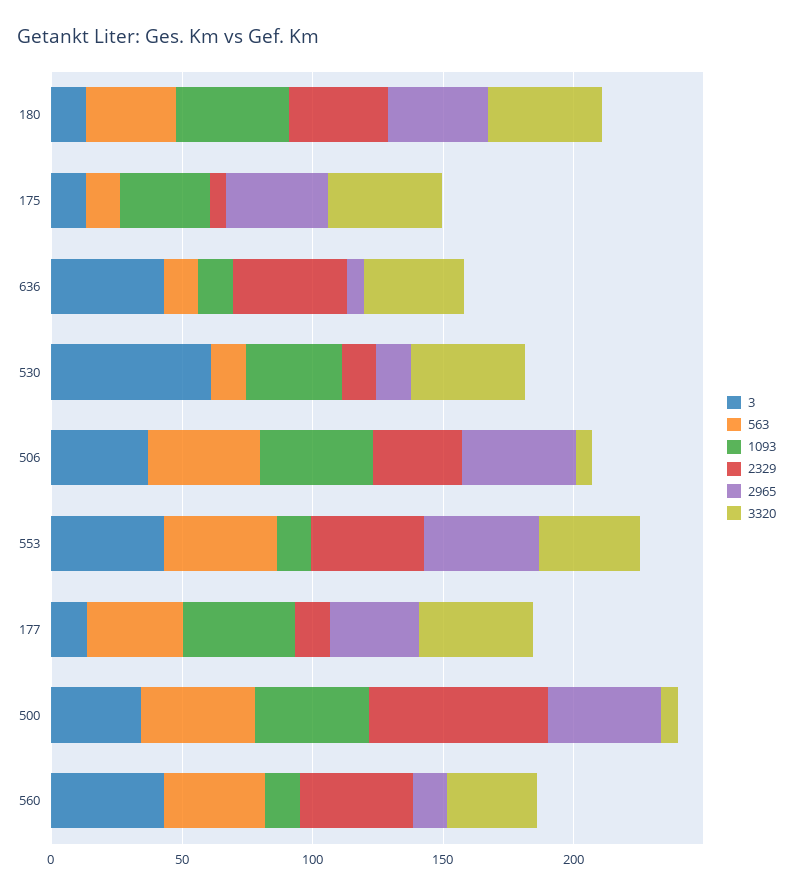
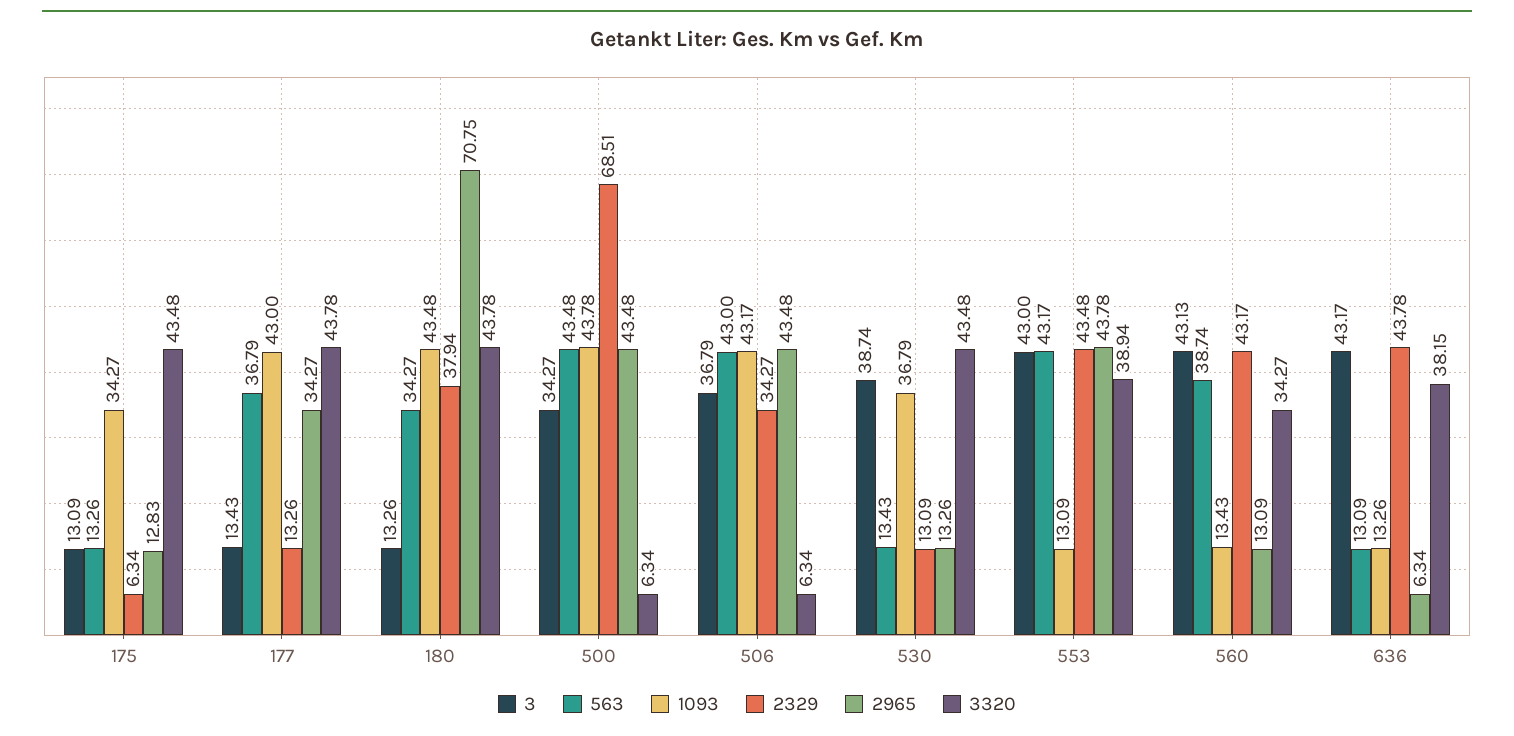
2965, 180: 40 -> 70.75
2965, 175: 40 -> 12.83
3, 530: 60 -> 38.74

